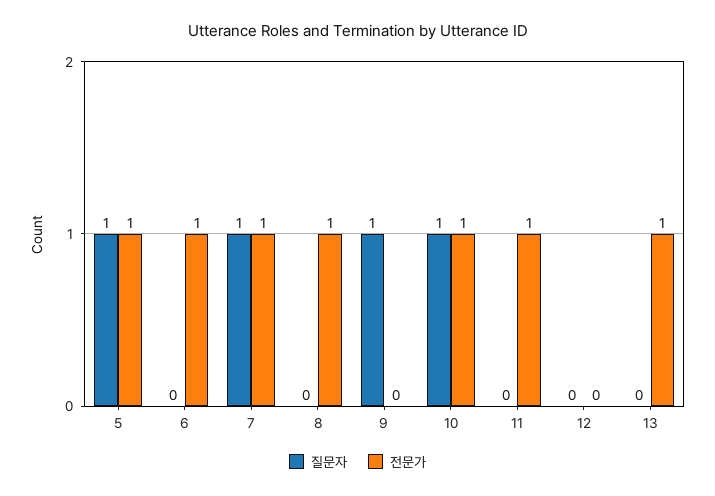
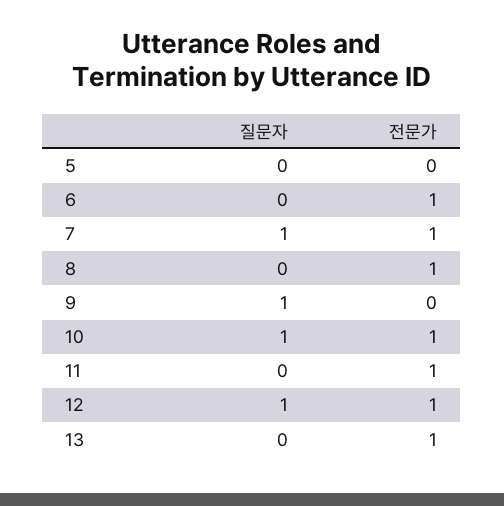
질문자, 5: 1 -> 0
전문가, 5: 1 -> 0
질문자, 12: 0 -> 1
전문가, 12: 0 -> 1

